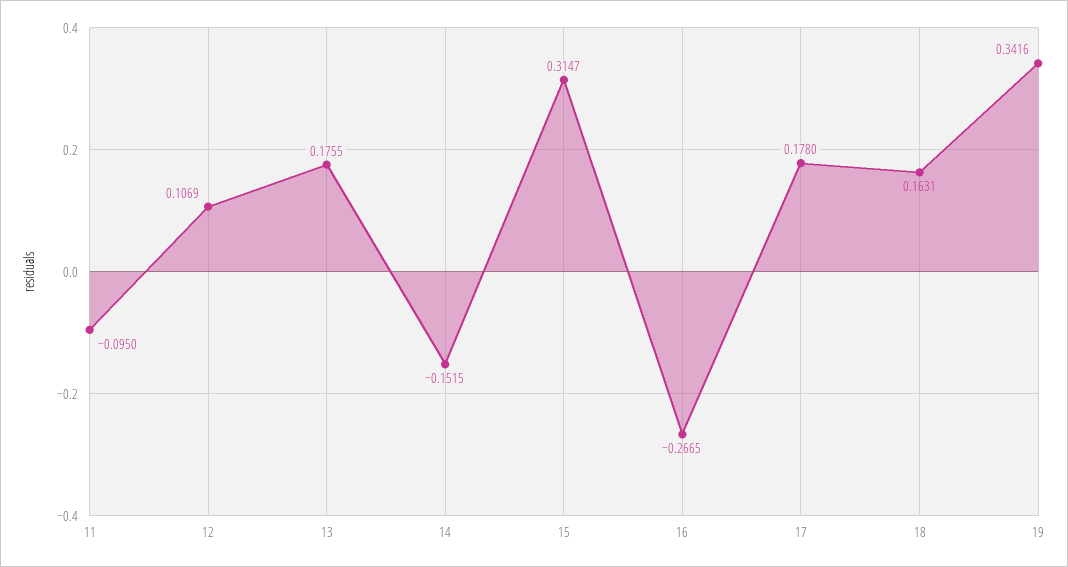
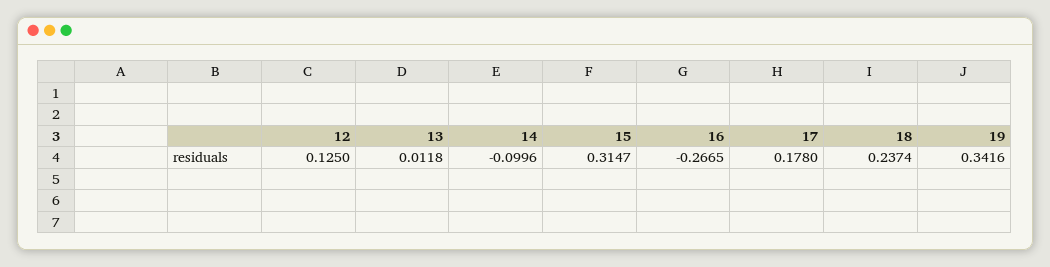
11: -0.095 -> none
12: 0.1069 -> 0.125
13: 0.1755 -> 0.0118
14: -0.1515 -> -0.0996
18: 0.1631 -> 0.2374

